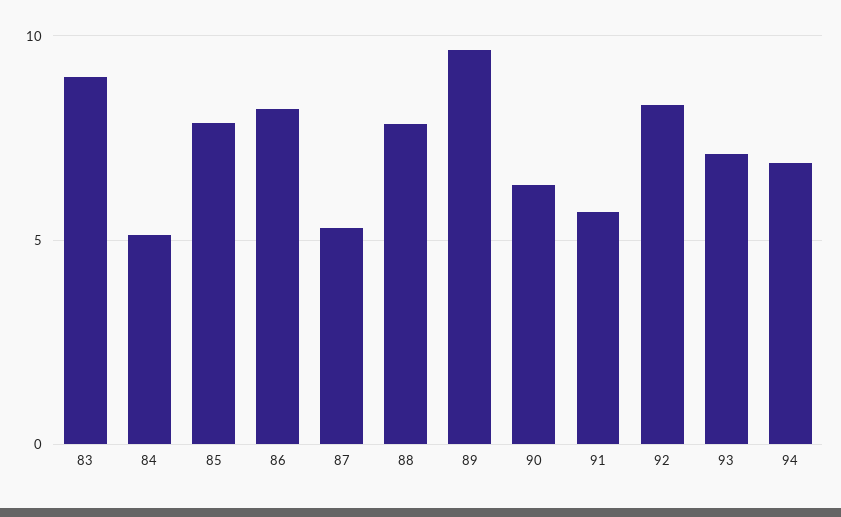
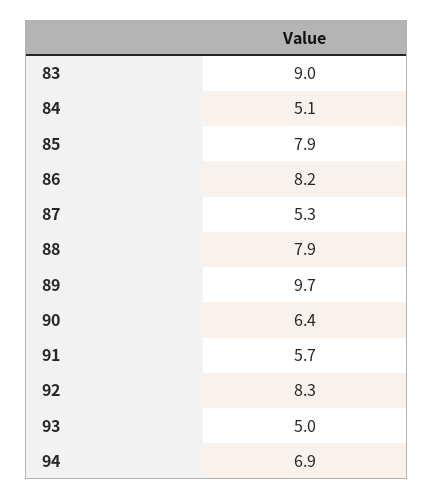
93: 7 -> 5

